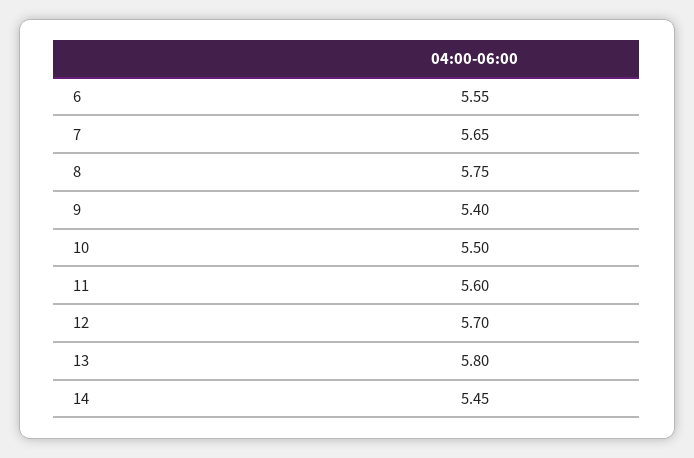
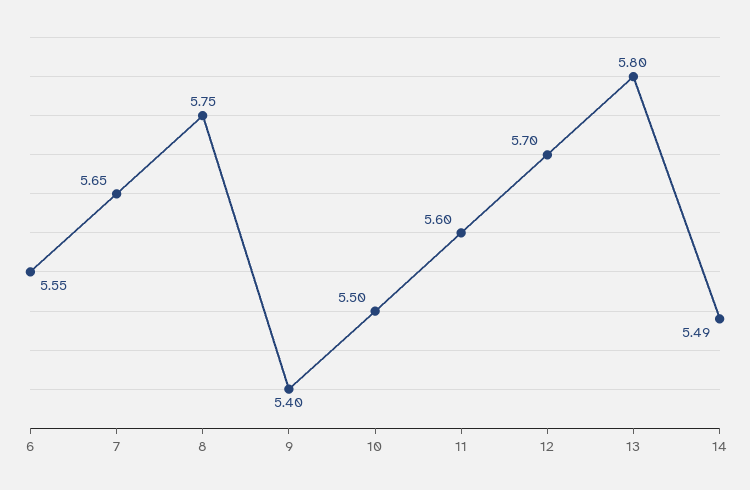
14: 5.45 -> 5.49

